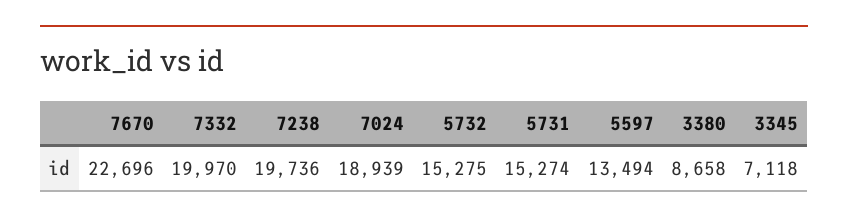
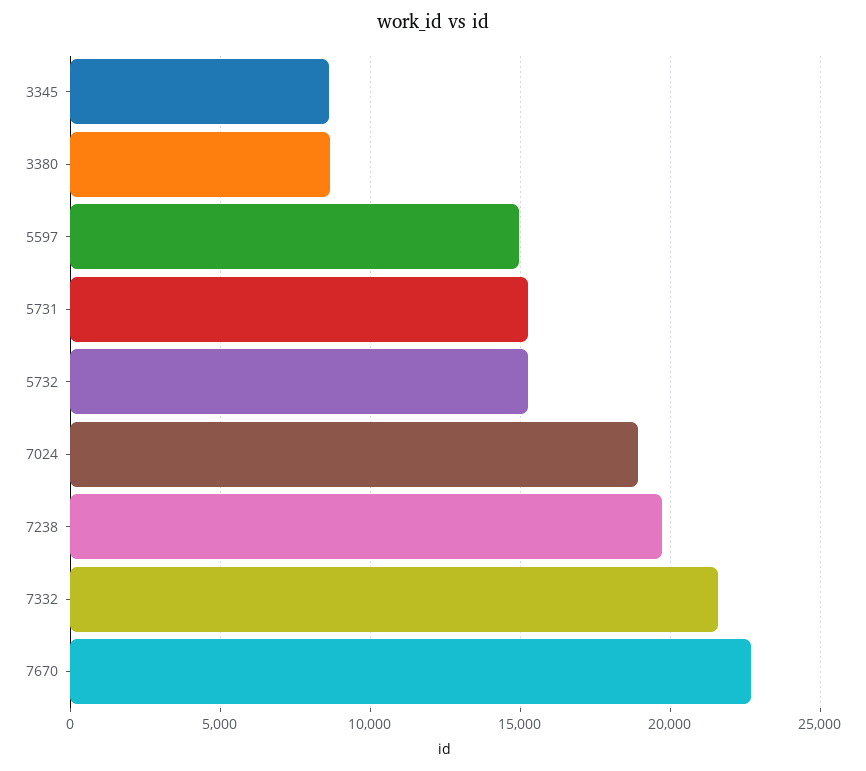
7332: 19970 -> 21500
5597: 13494 -> 15000
3345: 7118 -> 8500

